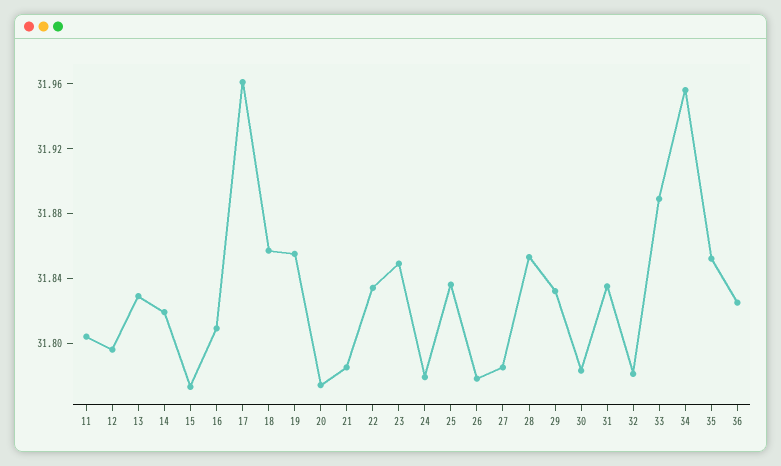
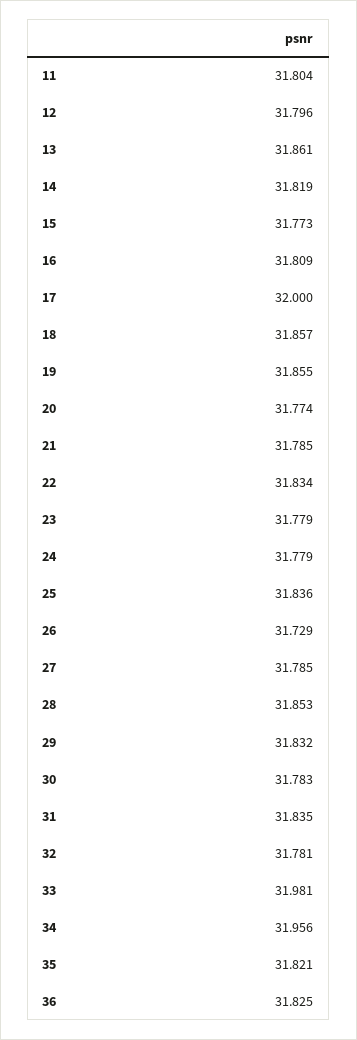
13: 31.83 -> 31.861
17: 31.96 -> 32
23: 31.85 -> 31.779
26: 31.78 -> 31.729
33: 31.89 -> 31.981
35: 31.85 -> 31.821

